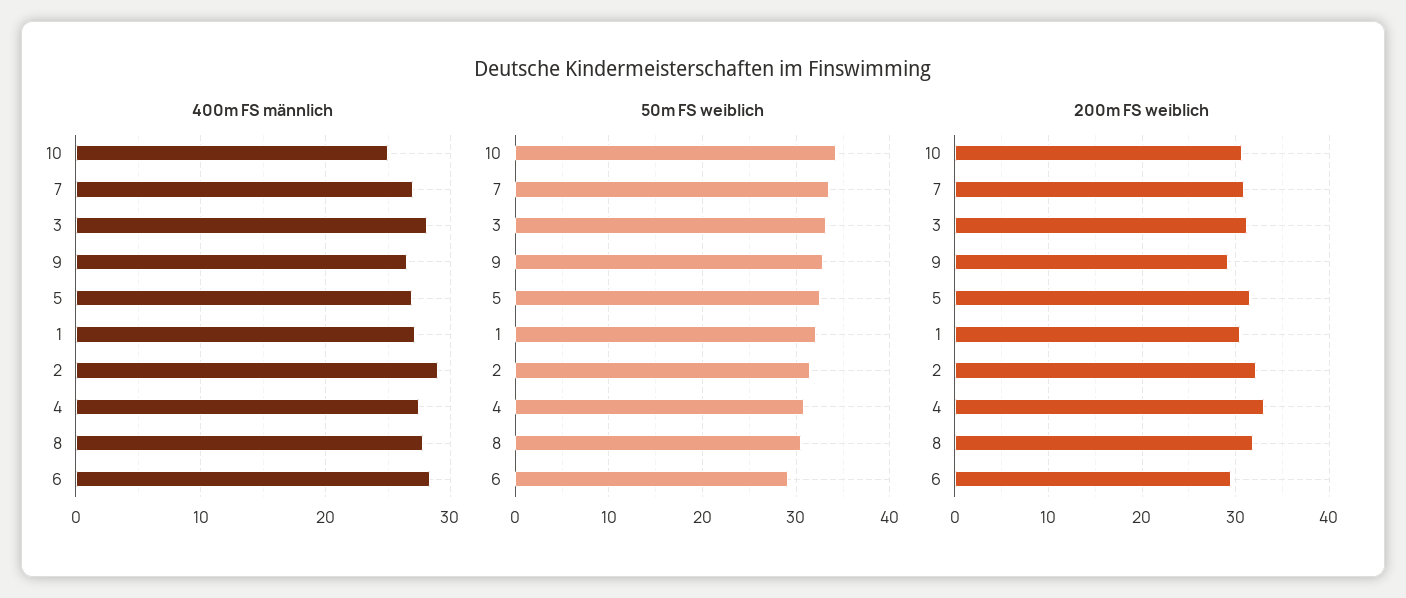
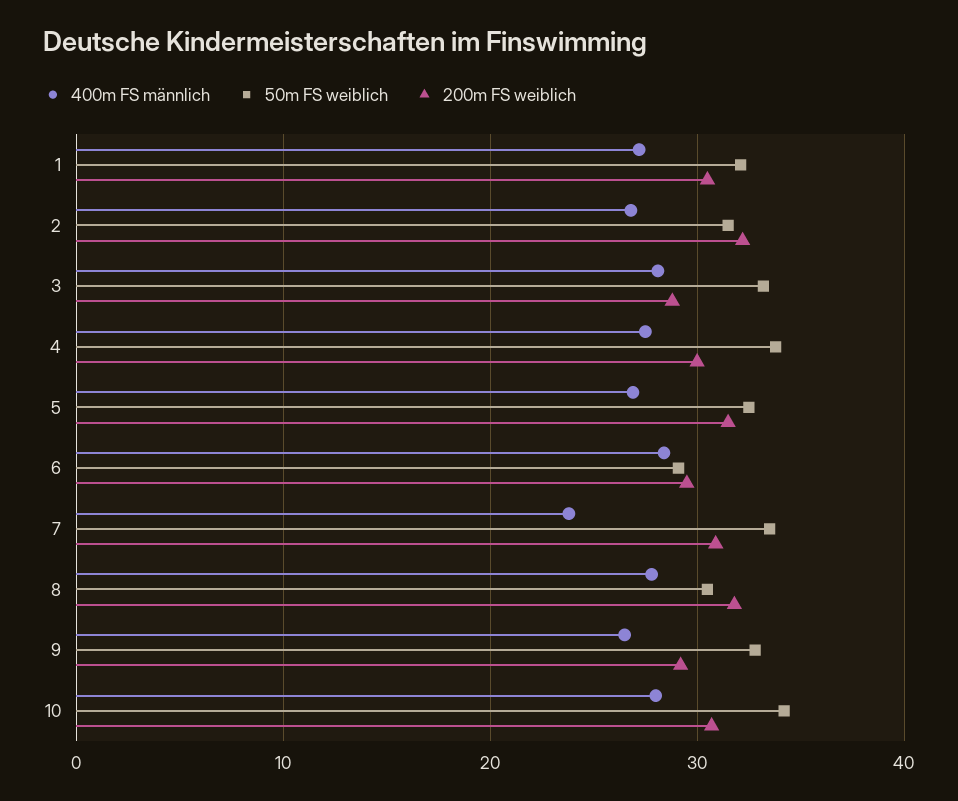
400m FS männlich, 10: 25 -> 28
400m FS männlich, 7: 27 -> 24
400m FS männlich, 2: 29 -> 27
50m FS weiblich, 4: 31 -> 34
200m FS weiblich, 3: 31 -> 29
200m FS weiblich, 4: 33 -> 30

